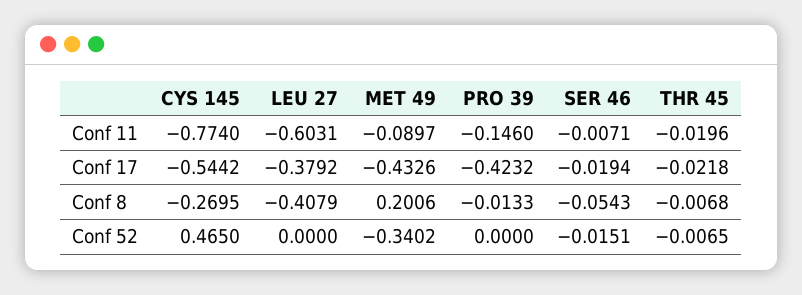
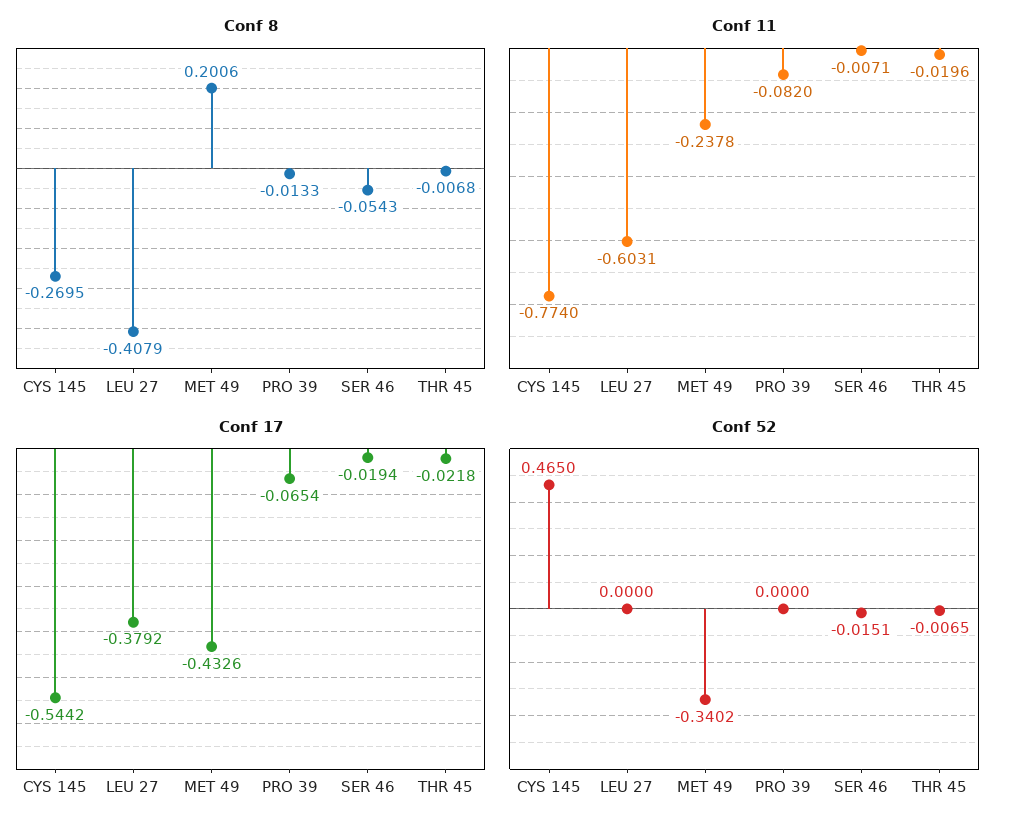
Conf 11, MET 49: -0.0897 -> -0.2378
Conf 11, PRO 39: -0.146 -> -0.082
Conf 17, PRO 39: -0.4232 -> -0.0654

